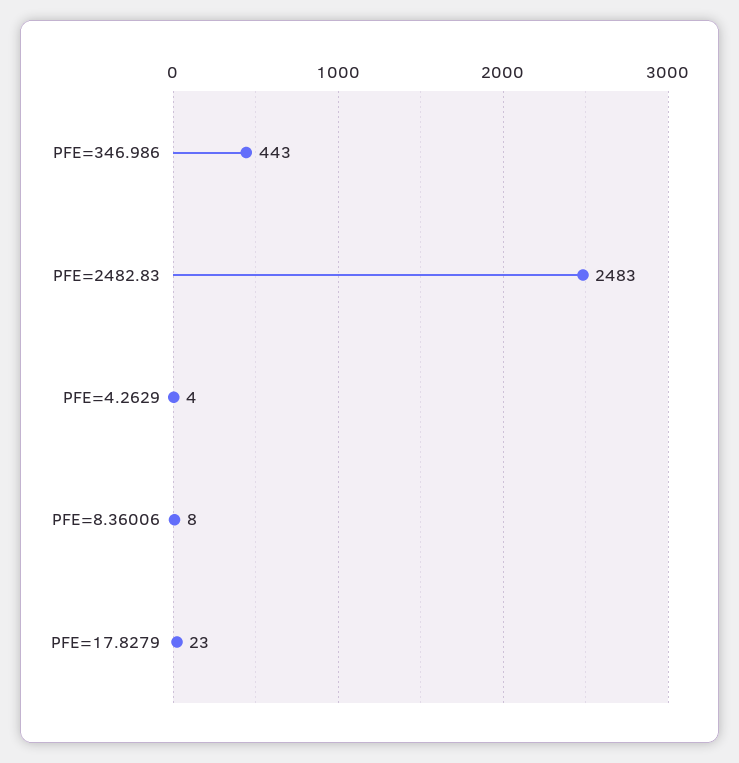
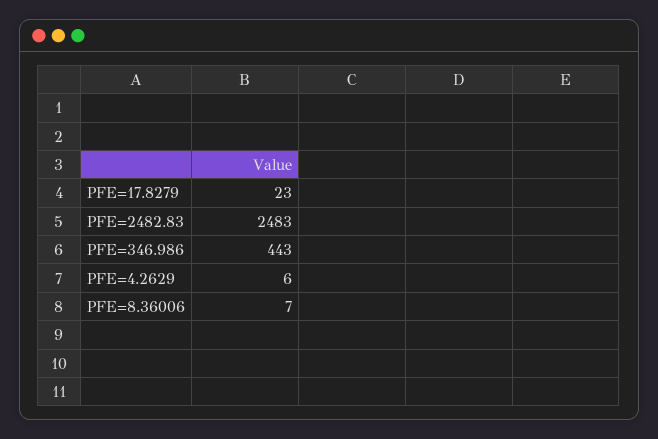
PFE=4.2629: 4 -> 6
PFE=8.36006: 8 -> 7

